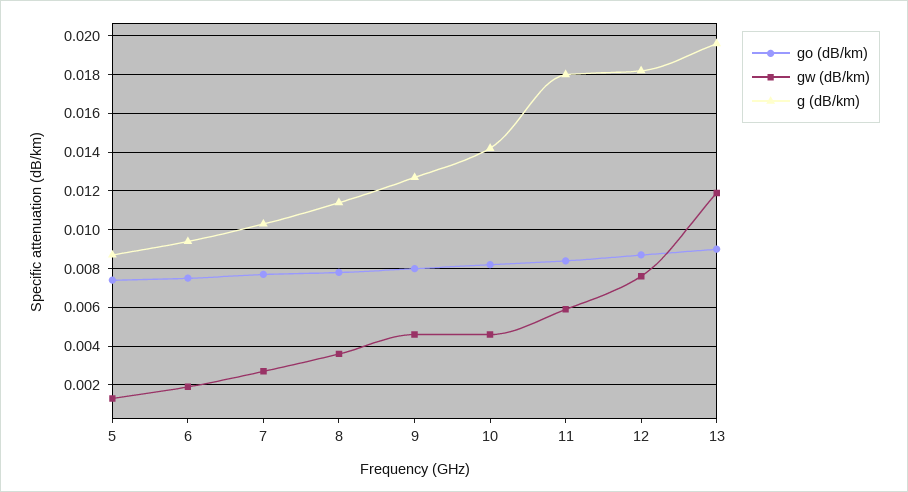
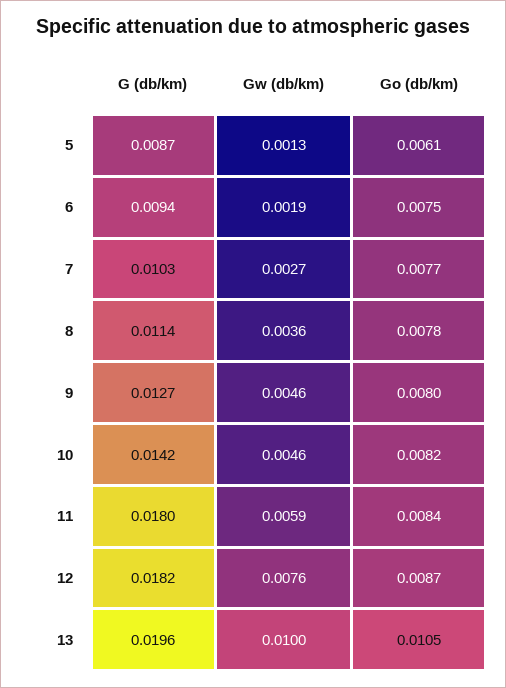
go (dB/km), 5: 0.0075 -> 0.0061
go (dB/km), 13: 0.009 -> 0.0105
gw (dB/km), 13: 0.012 -> 0.01

